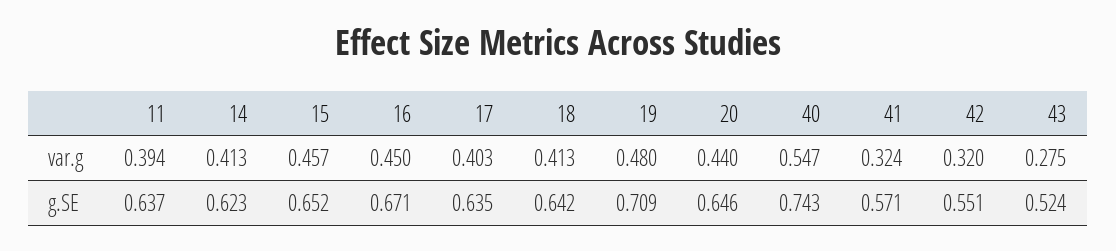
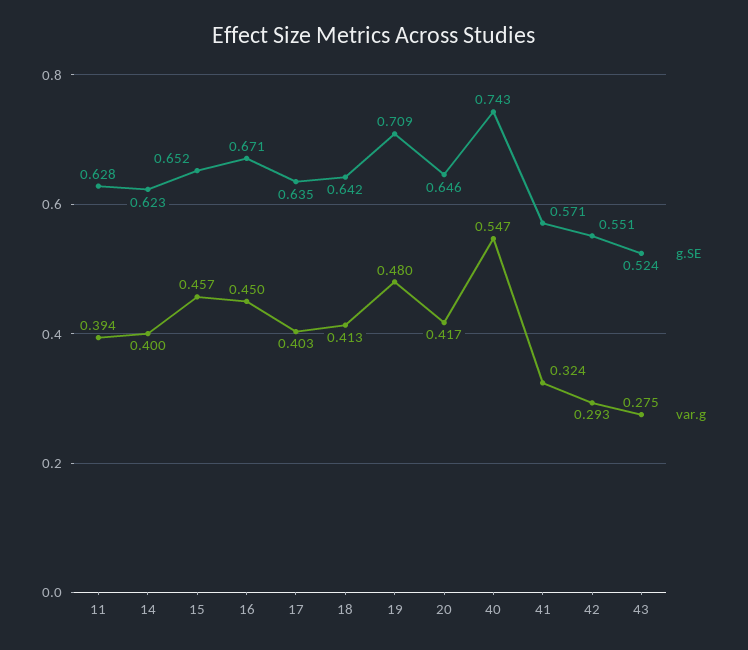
var.g, 14: 0.413 -> 0.4
var.g, 20: 0.44 -> 0.417
var.g, 42: 0.32 -> 0.293
g.SE, 11: 0.637 -> 0.628

